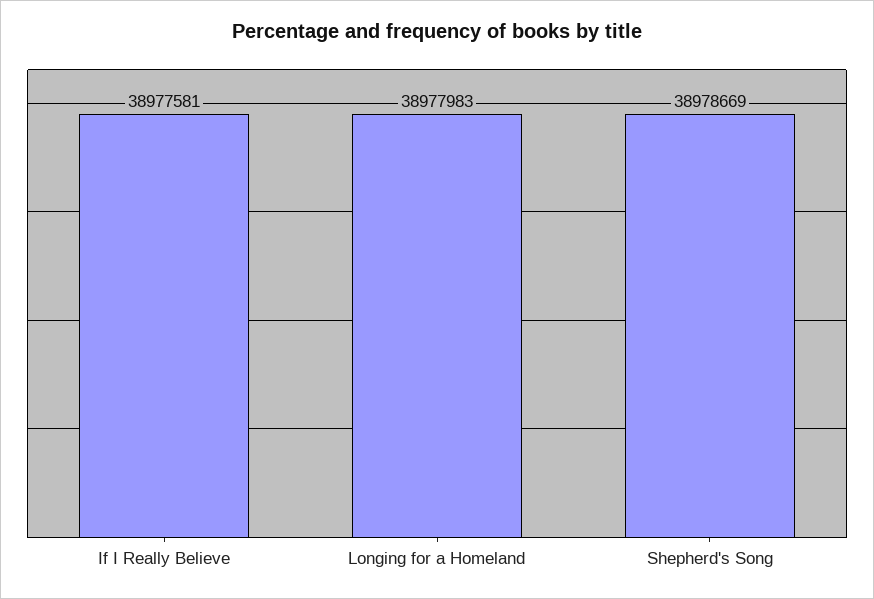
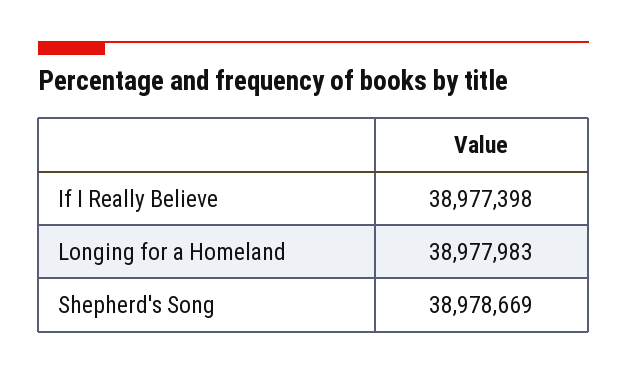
If I Really Believe: 38977581 -> 38977398

